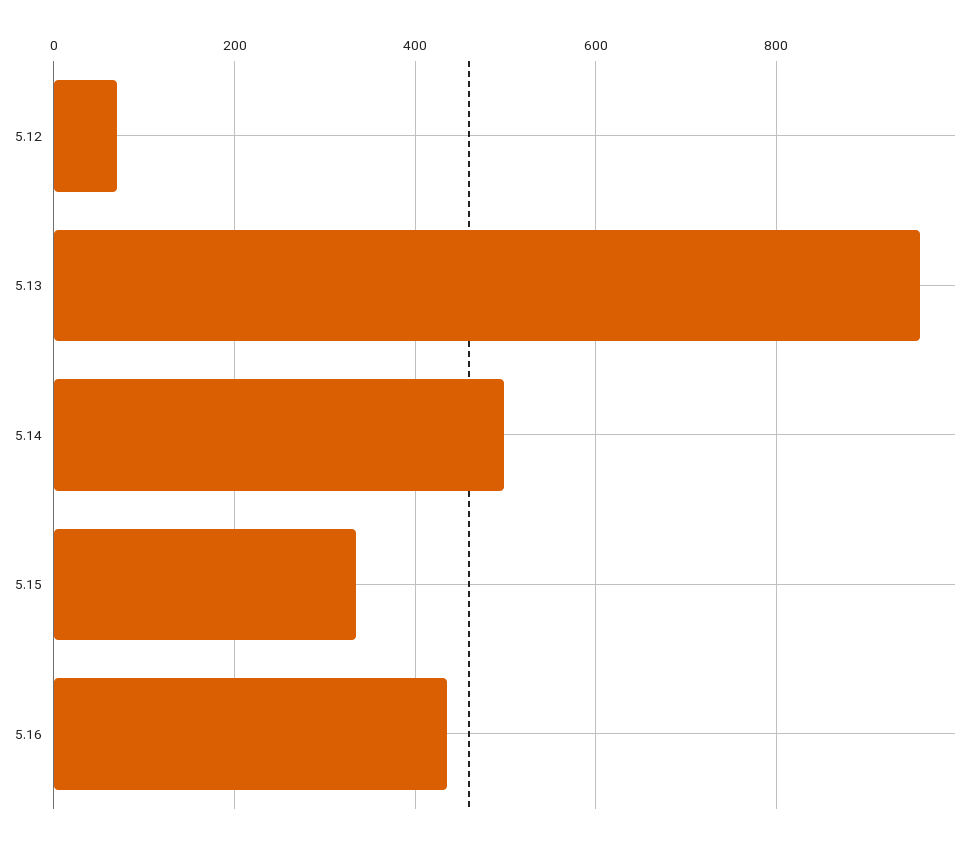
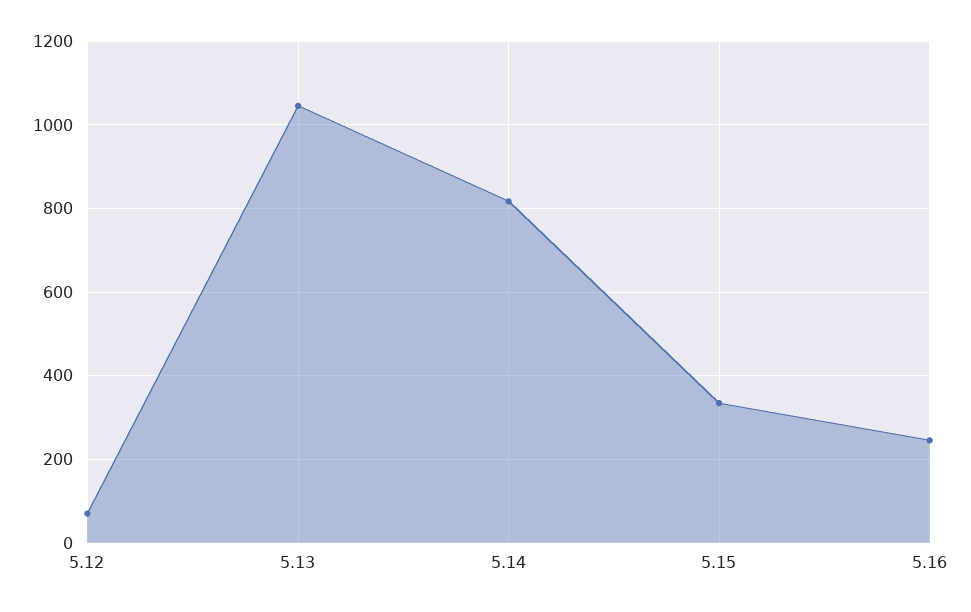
5.13: 960 -> 1040
5.14: 500 -> 820
5.16: 440 -> 240

